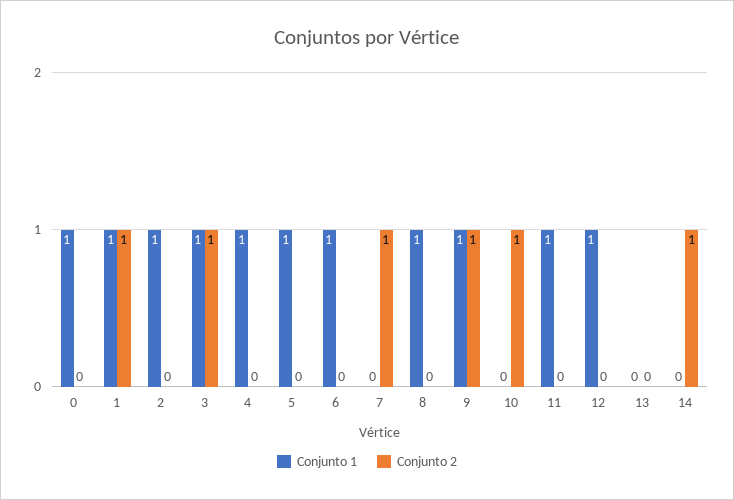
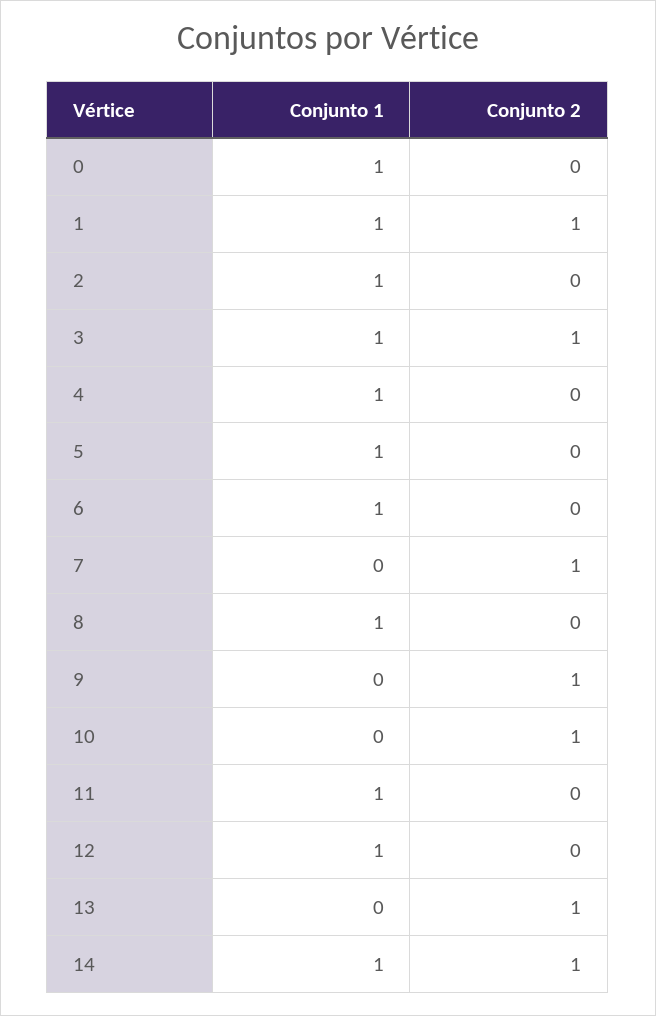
Conjunto 1, 9: 1 -> 0
Conjunto 2, 13: 0 -> 1
Conjunto 1, 14: 0 -> 1

